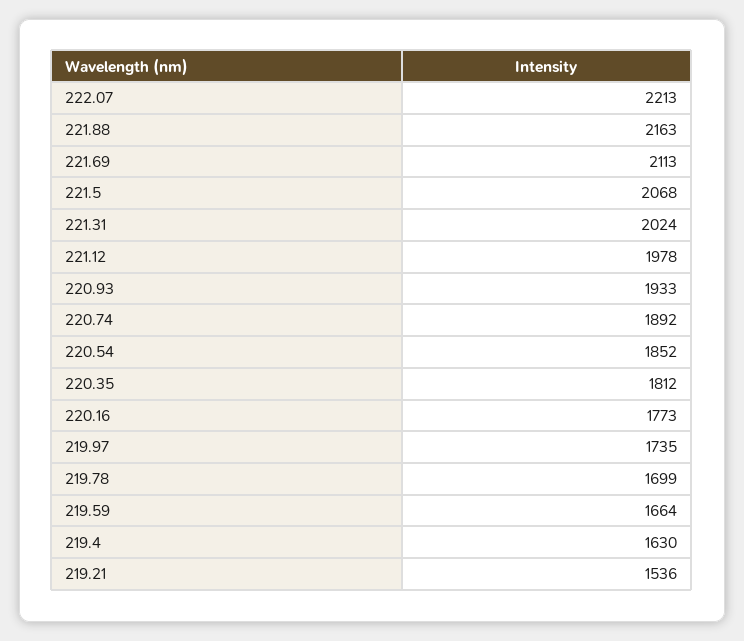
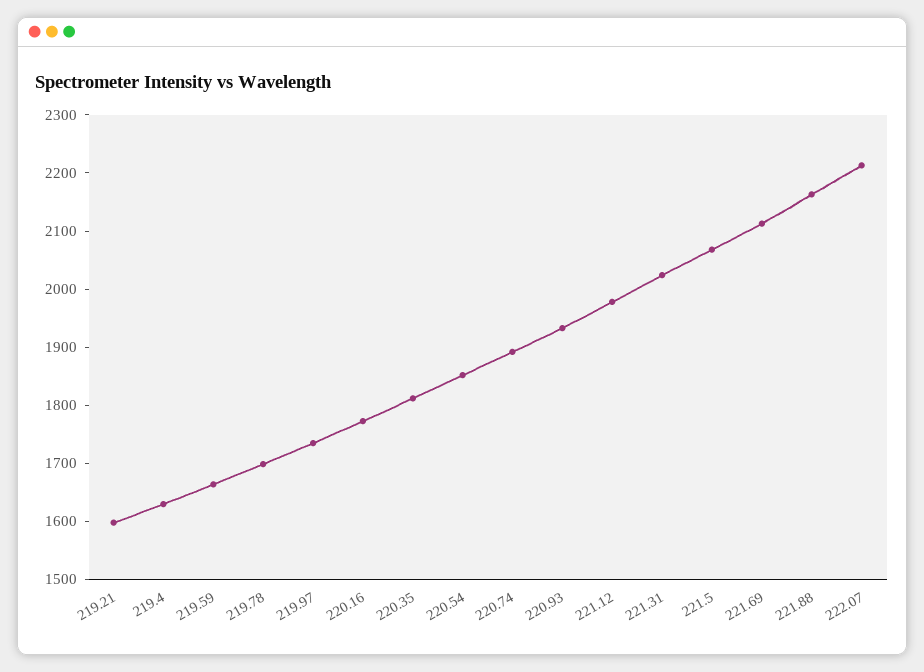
219.21: 1536 -> 1600

